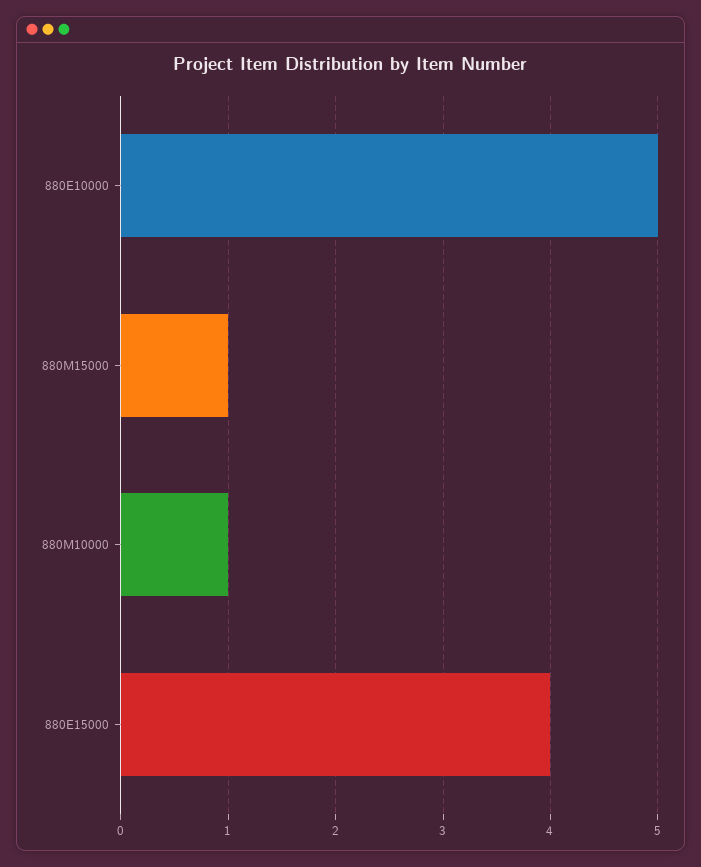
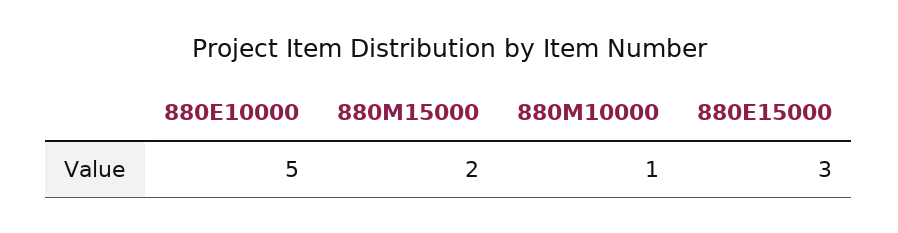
880M15000: 1 -> 2
880E15000: 4 -> 3

